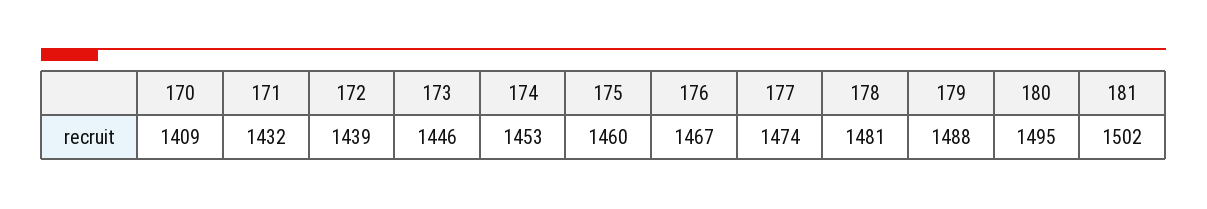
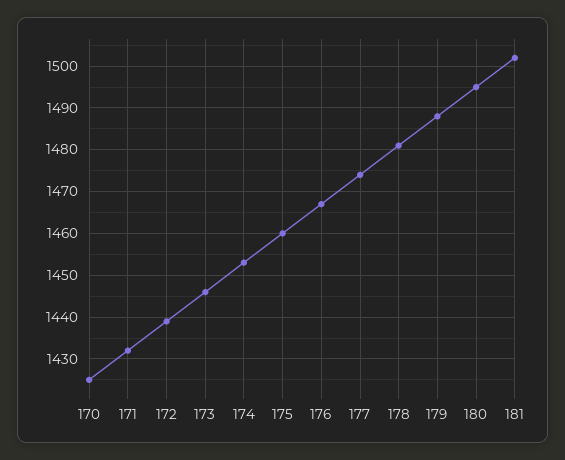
170: 1409 -> 1425

